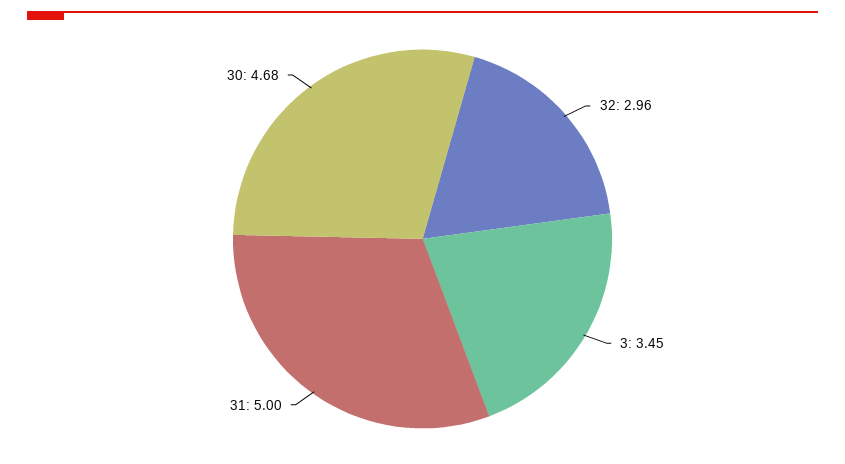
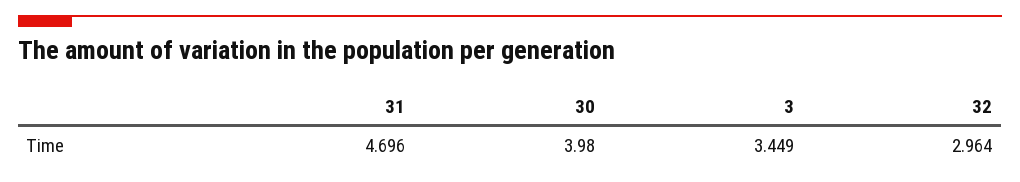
31: 5 -> 4.696
30: 4.68 -> 3.98

